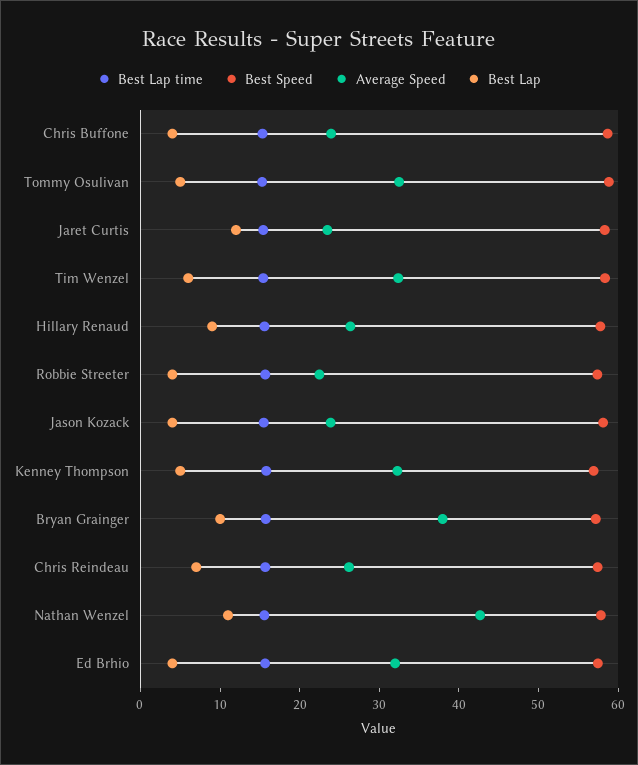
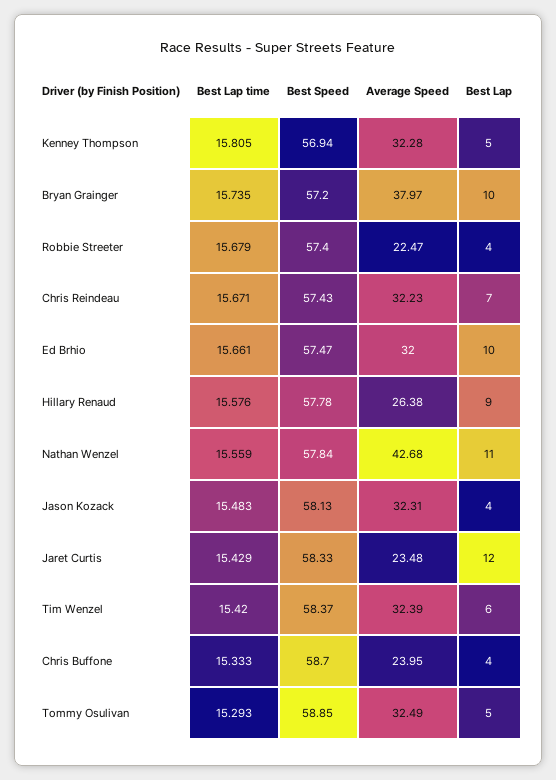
Average Speed, Jason Kozack: 24 -> 32.31
Average Speed, Chris Reindeau: 26 -> 32.23
Best Lap, Ed Brhio: 4 -> 10

